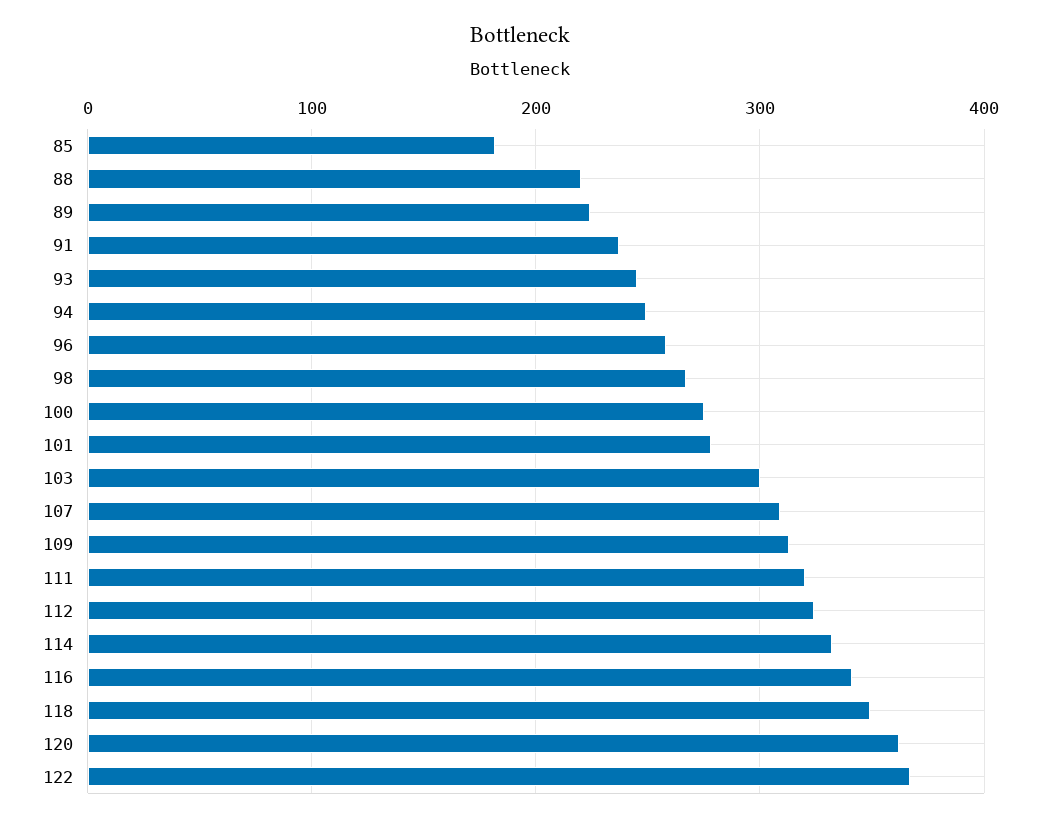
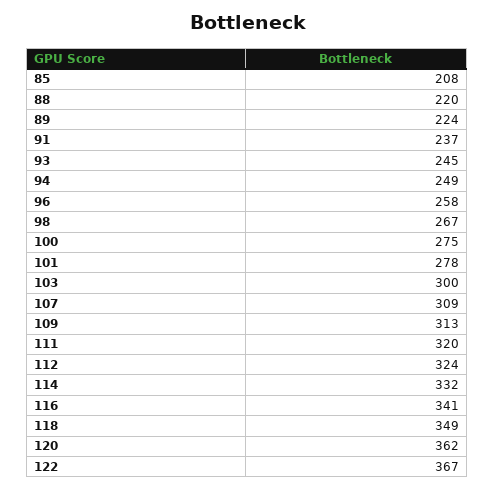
85: 180 -> 208

